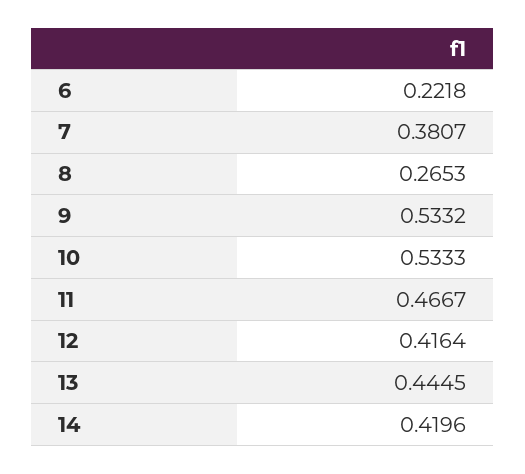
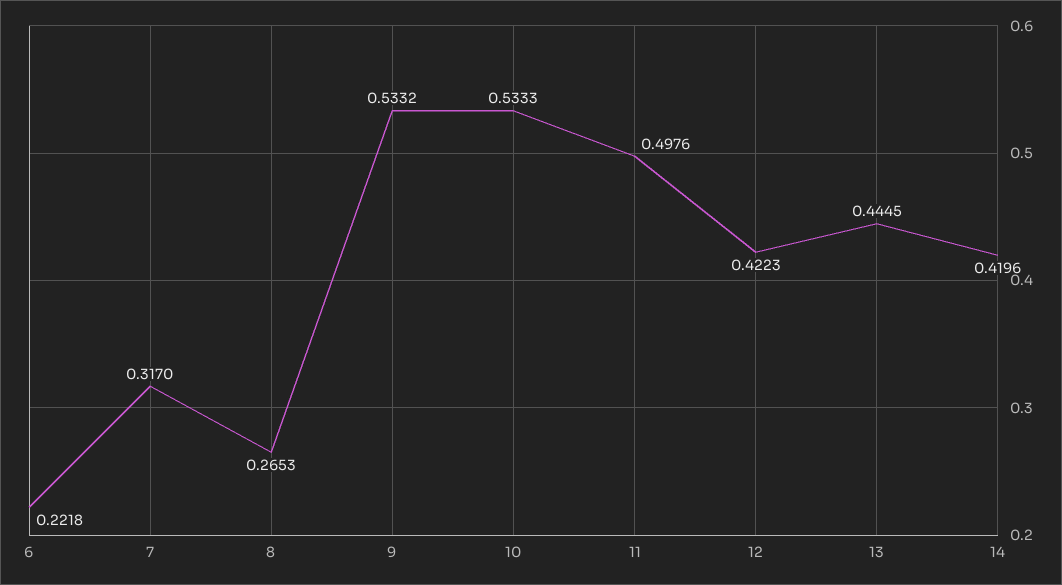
7: 0.3807 -> 0.317
11: 0.4667 -> 0.4976
12: 0.4164 -> 0.4223

